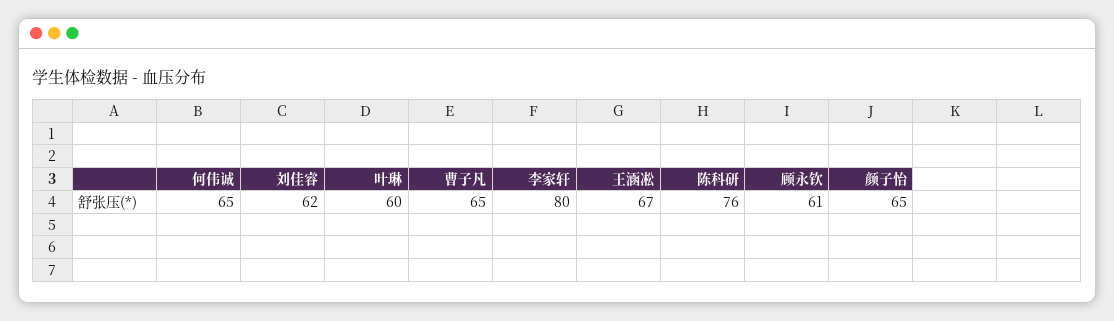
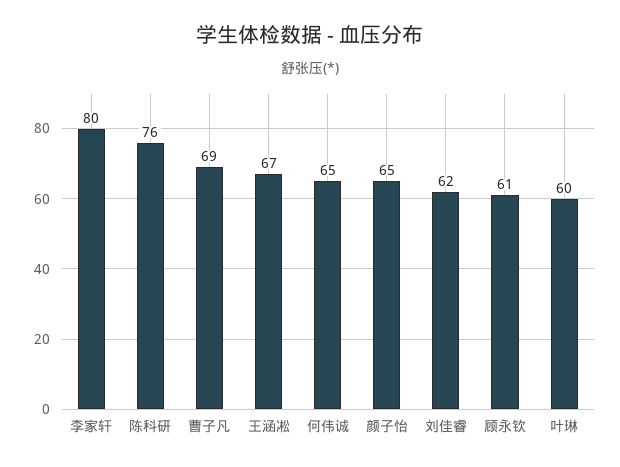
曹子凡: 65 -> 69

